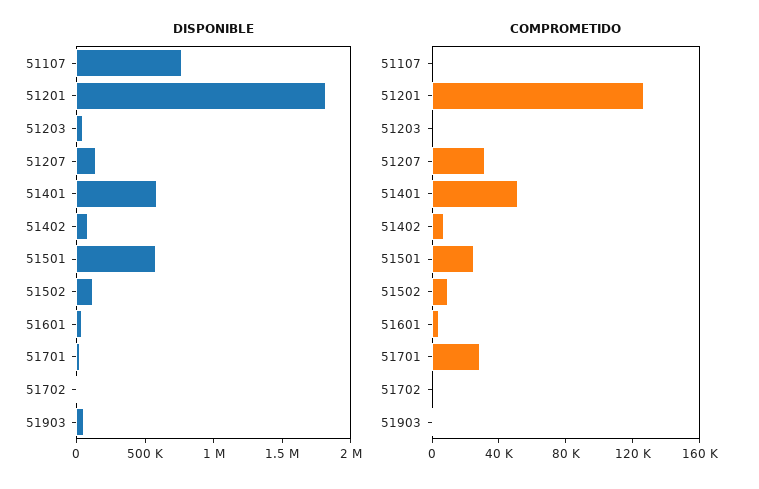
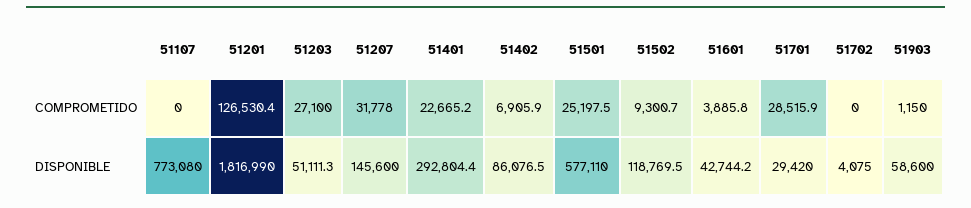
DISPONIBLE, 51401: 600000 -> 292804.4
COMPROMETIDO, 51203: 0 -> 27100
COMPROMETIDO, 51401: 50000 -> 22665.2

